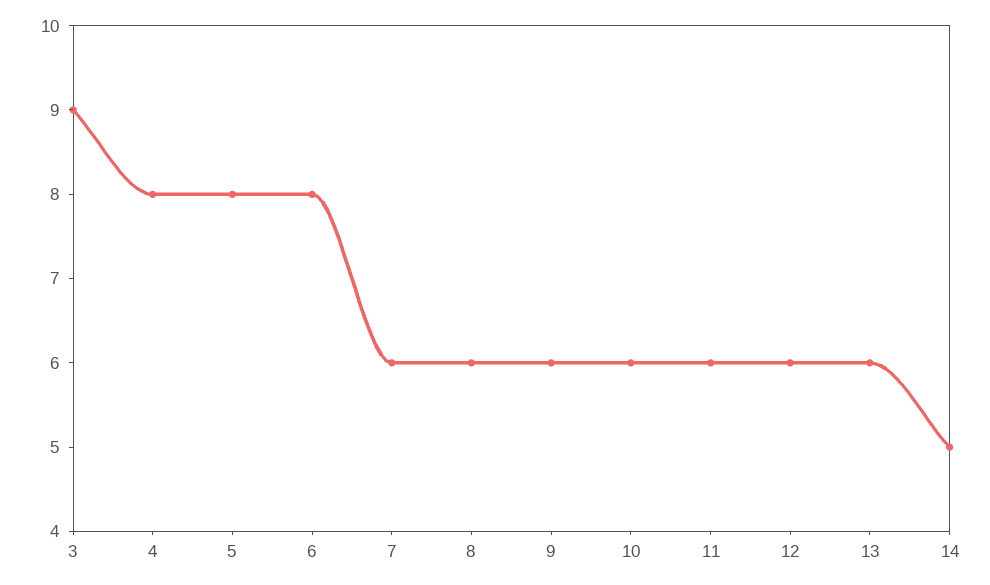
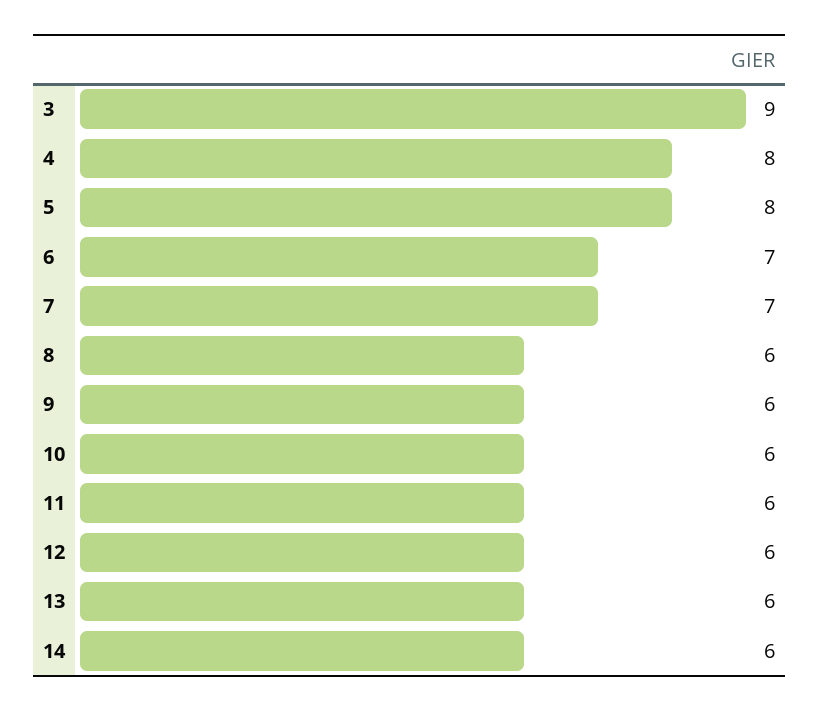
6: 8 -> 7
7: 6 -> 7
14: 5 -> 6

